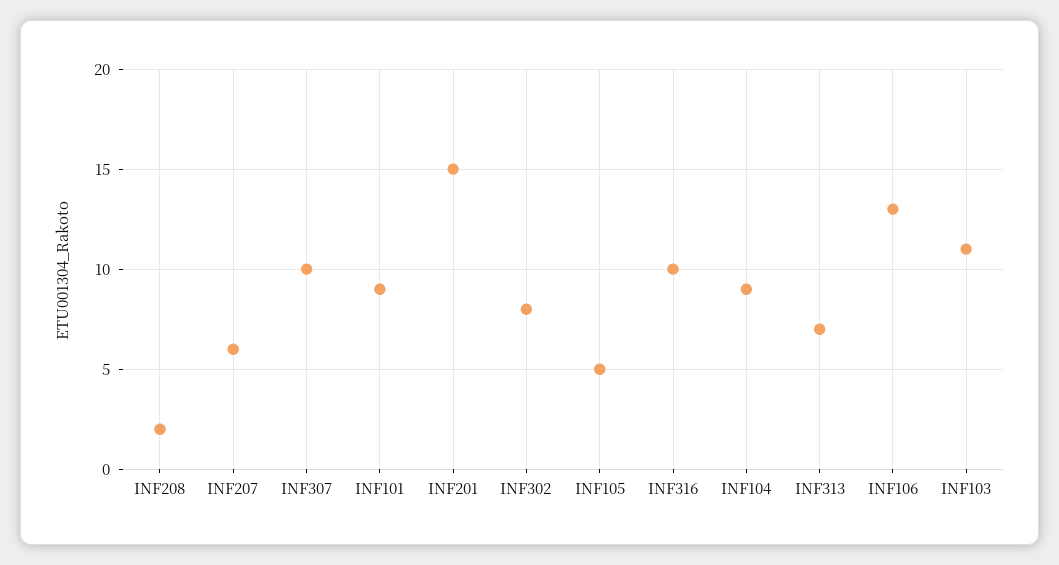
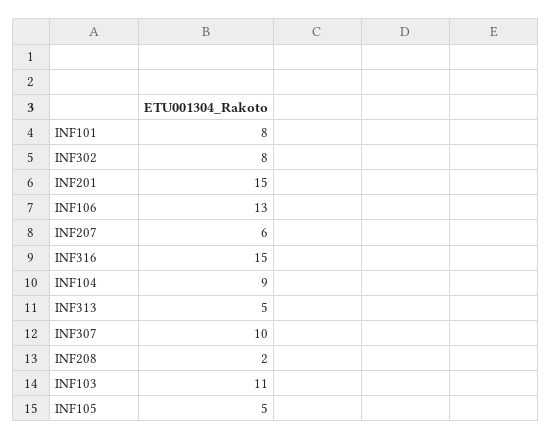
INF101: 9 -> 8
INF316: 10 -> 15
INF313: 7 -> 5

